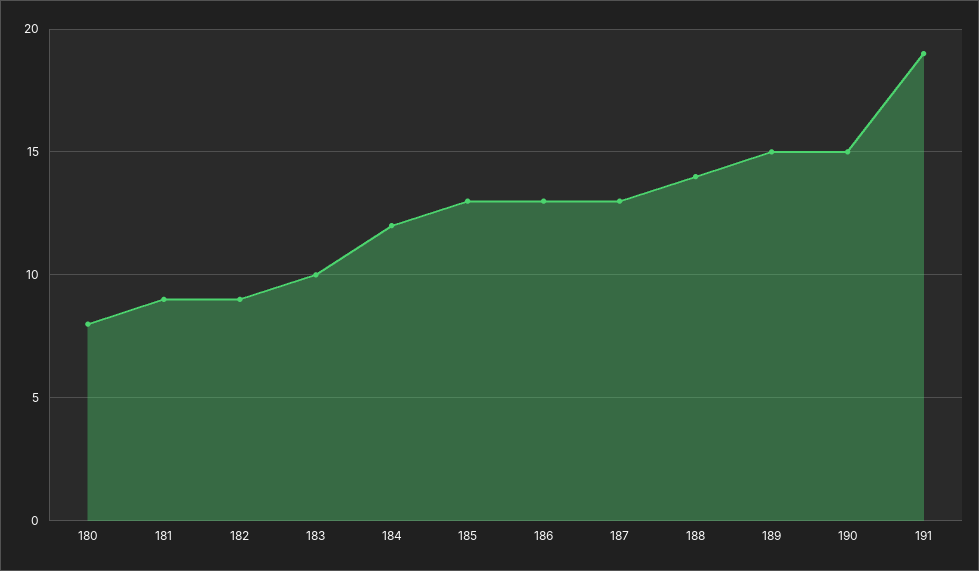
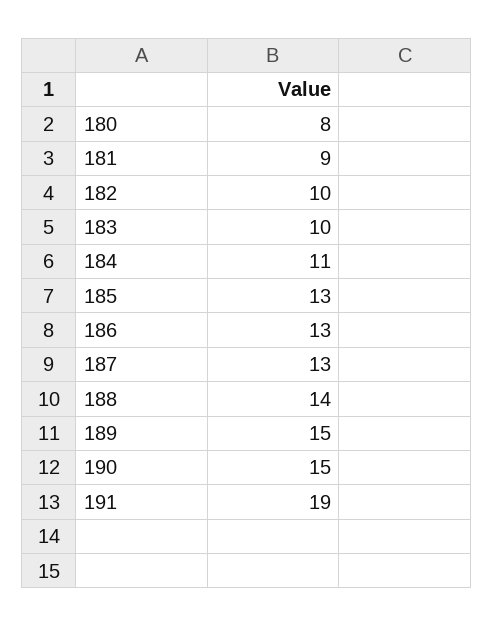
182: 9 -> 10
184: 12 -> 11

